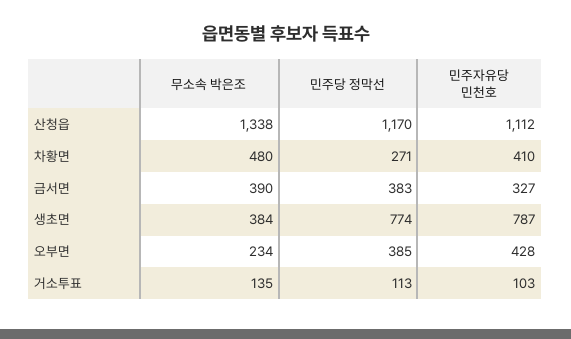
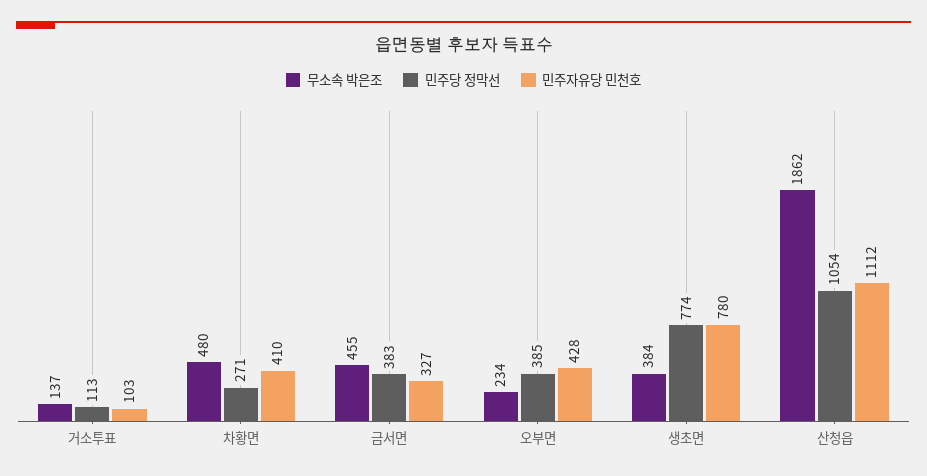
무소속 박은조, 산청읍: 1338 -> 1862
민주당 정막선, 산청읍: 1170 -> 1054
무소속 박은조, 금서면: 390 -> 455
민주자유당 민천호, 생초면: 787 -> 780
무소속 박은조, 거소투표: 135 -> 137

